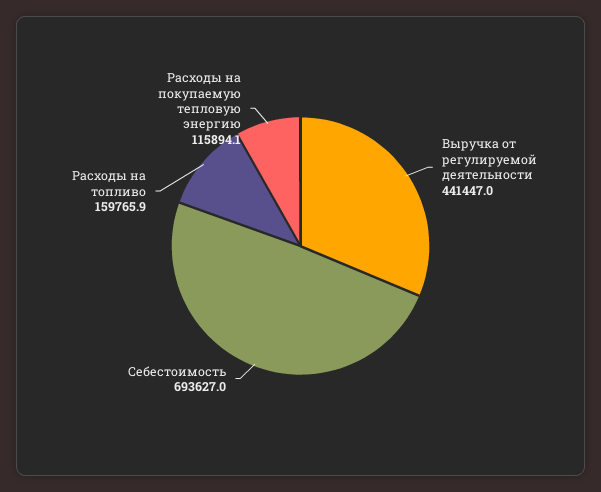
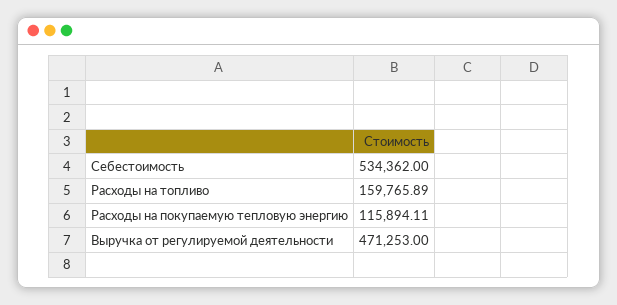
Выручка от регулируемой деятельности: 441447 -> 471253
Себестоимость: 693627 -> 534362

